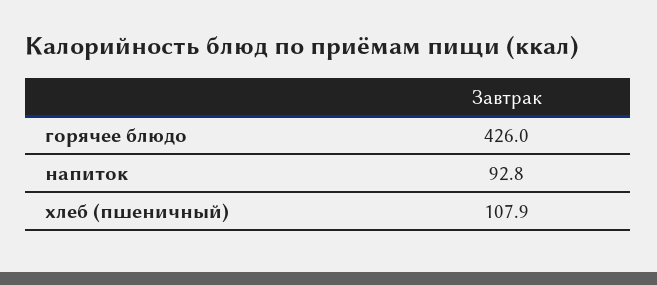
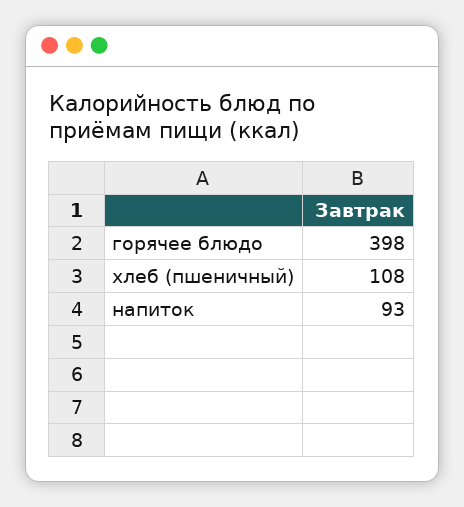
горячее блюдо: 426 -> 398

